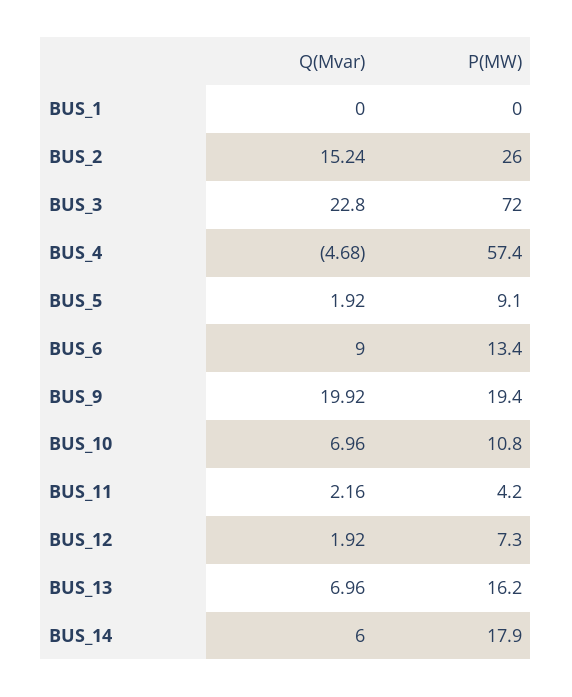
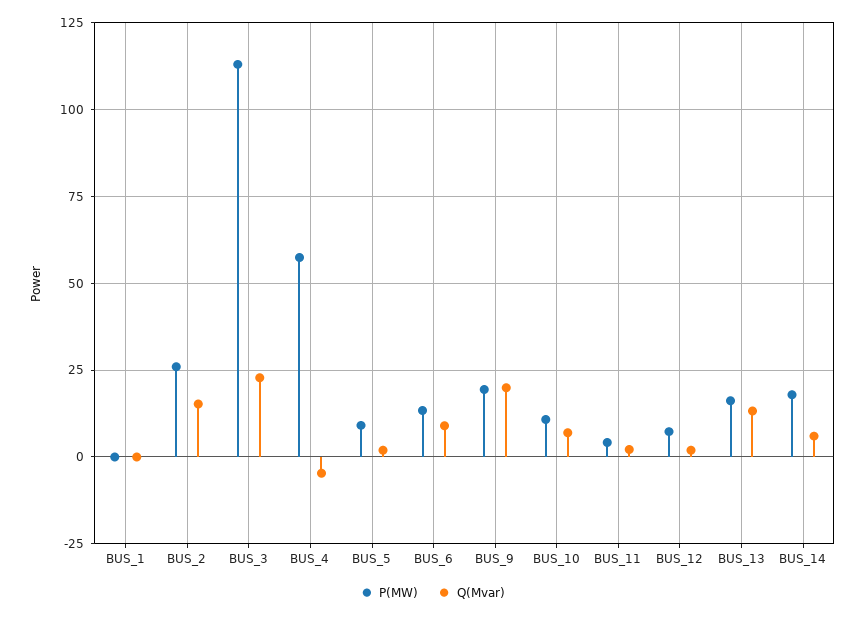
P(MW), BUS_3: 72 -> 112.5
Q(Mvar), BUS_13: 6.96 -> 12.5

